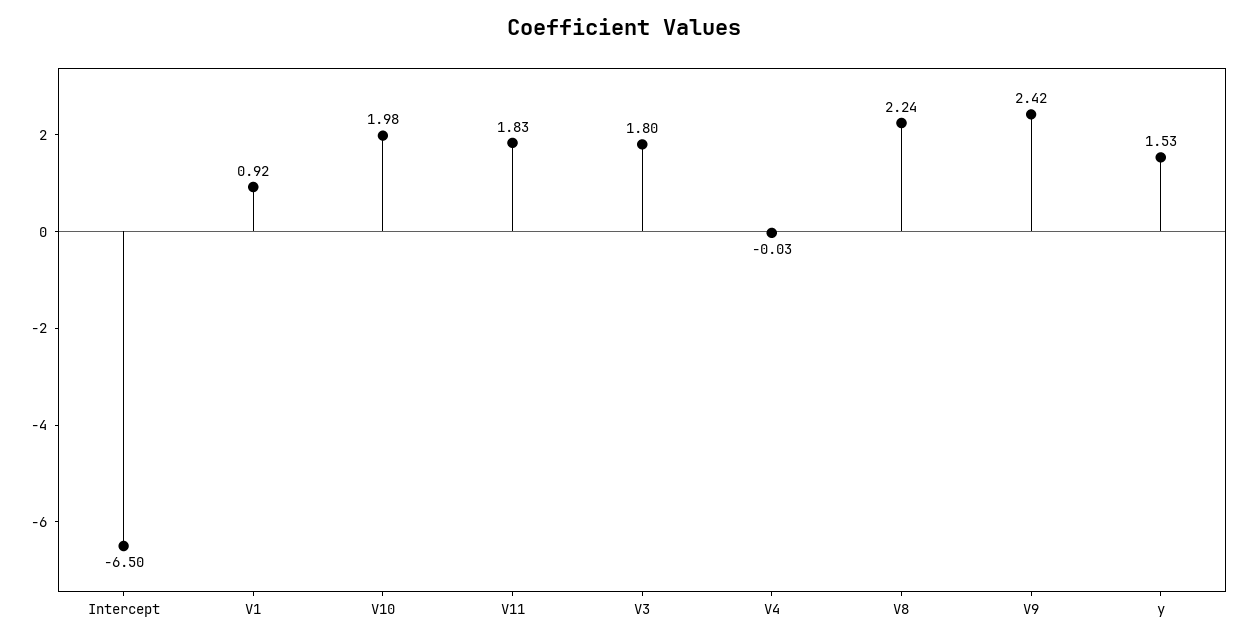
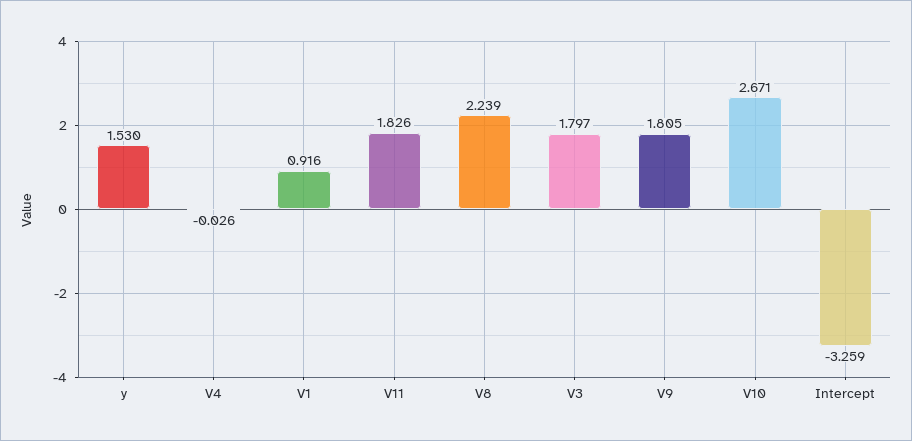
Intercept: -6.5 -> -3.259
V10: 1.98 -> 2.671
V9: 2.42 -> 1.805

